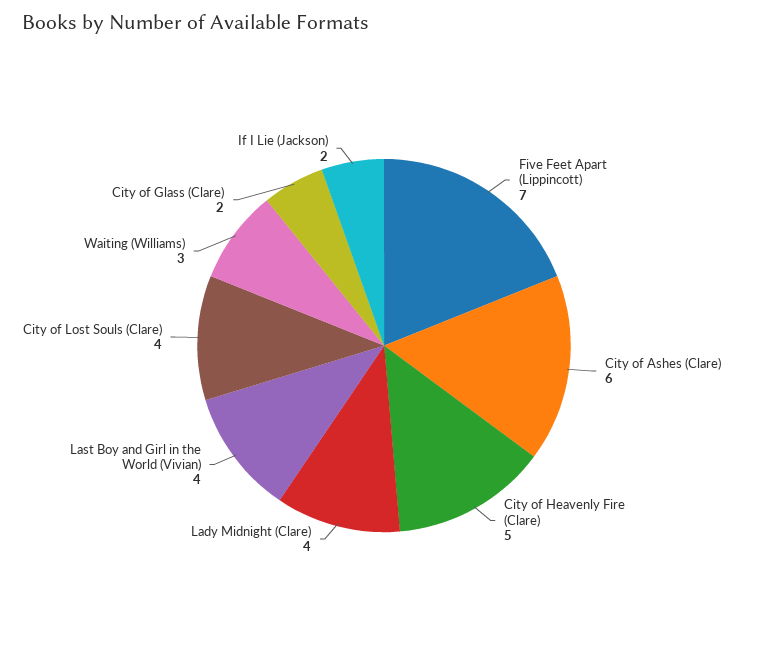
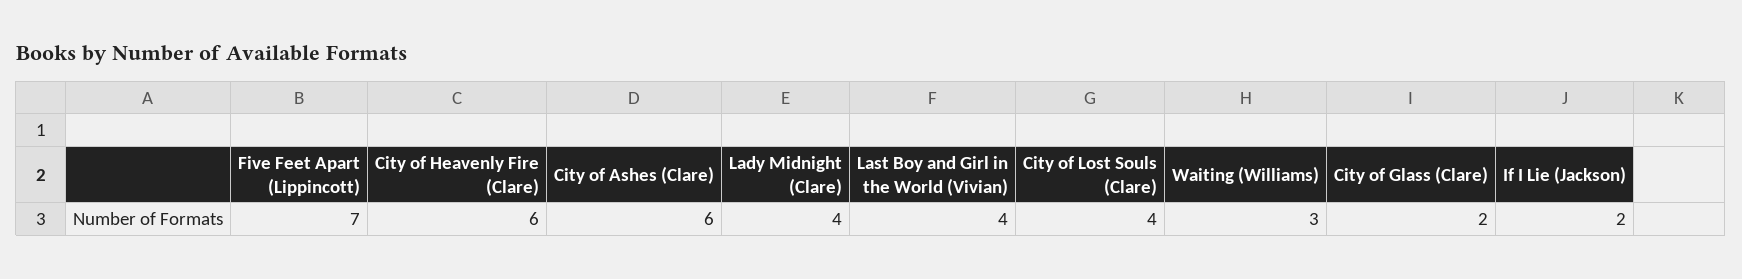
City of Heavenly Fire (Clare): 5 -> 6

